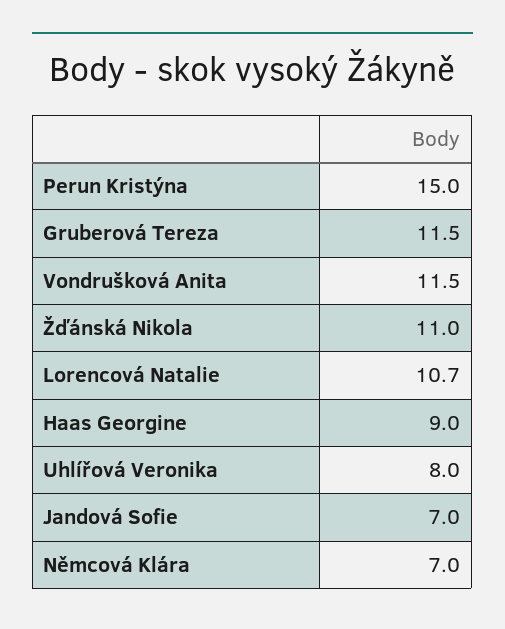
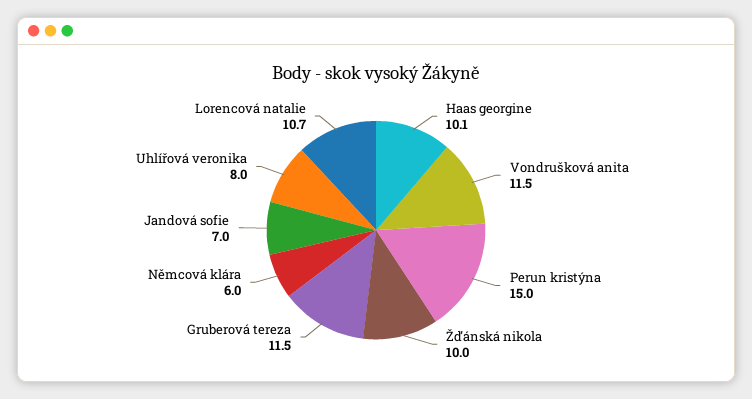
Žďánská Nikola: 11 -> 10
Haas Georgine: 9 -> 10.1
Němcová Klára: 7 -> 6

